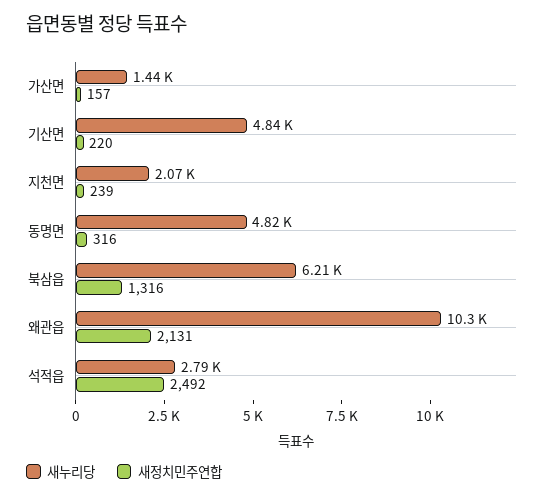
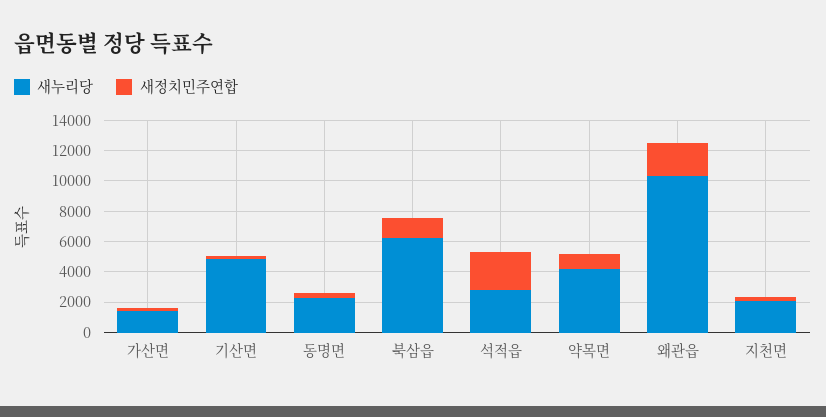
새누리당, 동명면: 4820 -> 2000
새누리당, 약목면: none -> 4000
새정치민주연합, 약목면: none -> 1000

